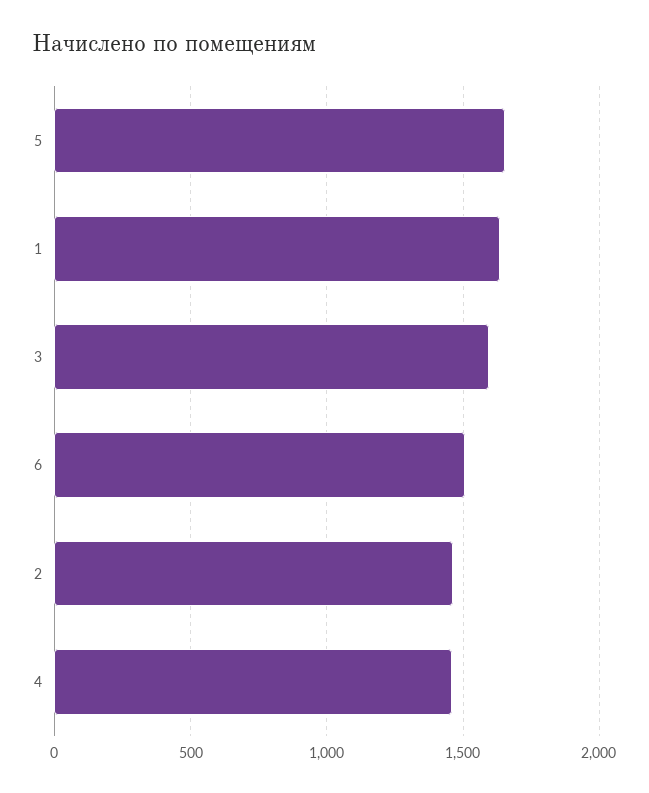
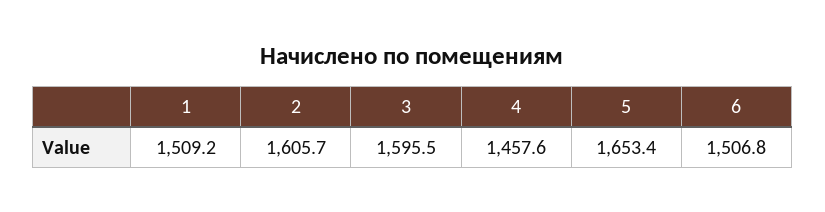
1: 1650 -> 1509.2
2: 1450 -> 1605.7

